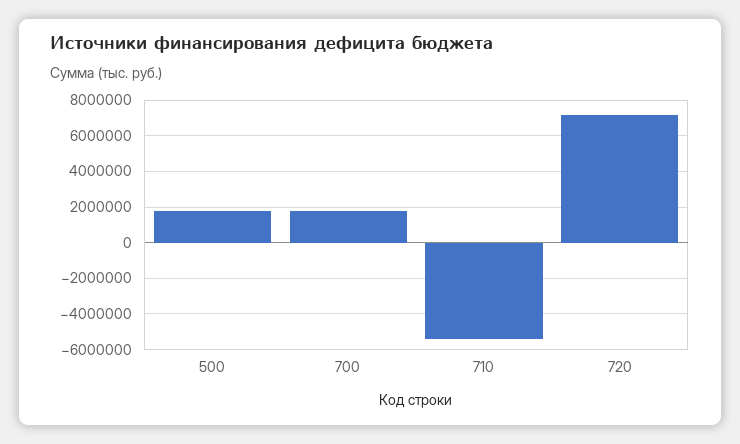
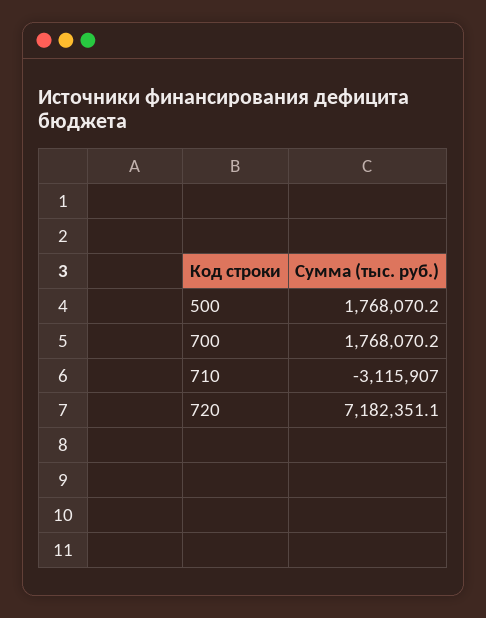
710: -5500000 -> -3115907

